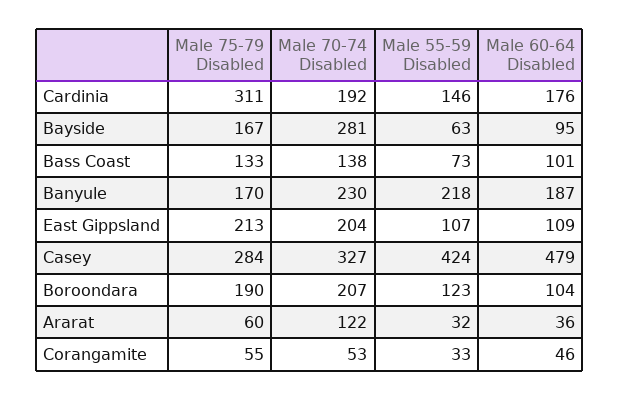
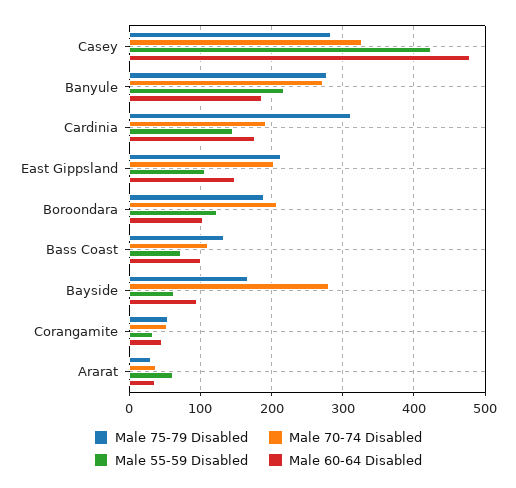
Male 70-74 Disabled, Bass Coast: 138 -> 110
Male 75-79 Disabled, Banyule: 170 -> 280
Male 70-74 Disabled, Banyule: 230 -> 270
Male 60-64 Disabled, East Gippsland: 109 -> 150
Male 75-79 Disabled, Ararat: 60 -> 30
Male 70-74 Disabled, Ararat: 122 -> 40
Male 55-59 Disabled, Ararat: 32 -> 60

